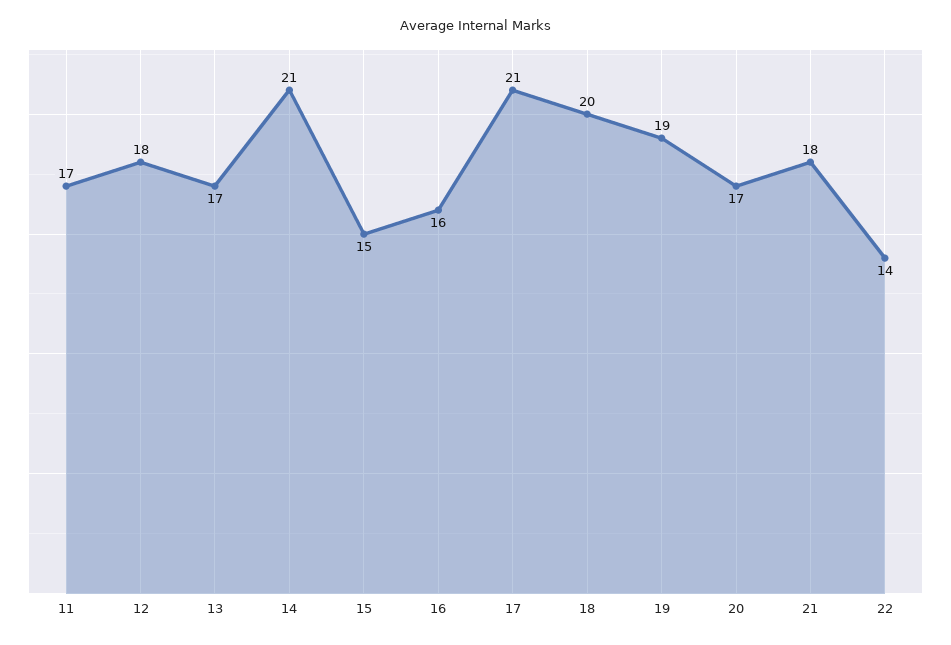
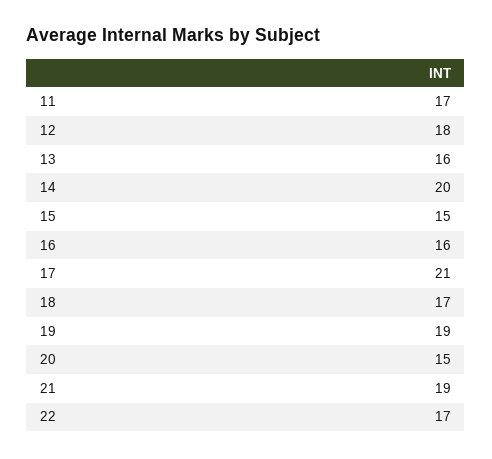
13: 17 -> 16
14: 21 -> 20
18: 20 -> 17
20: 17 -> 15
21: 18 -> 19
22: 14 -> 17

